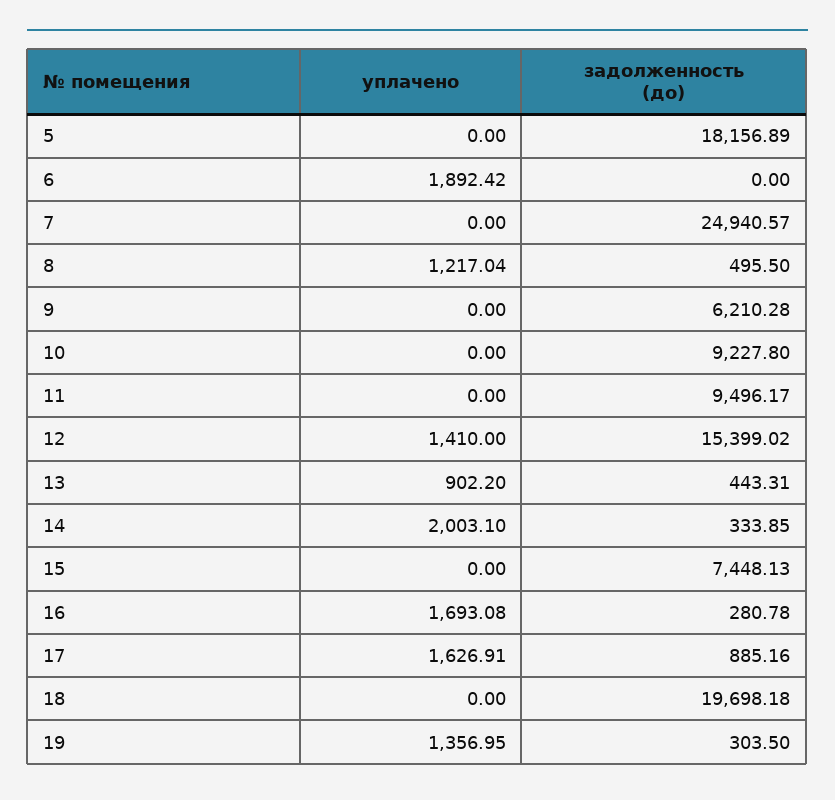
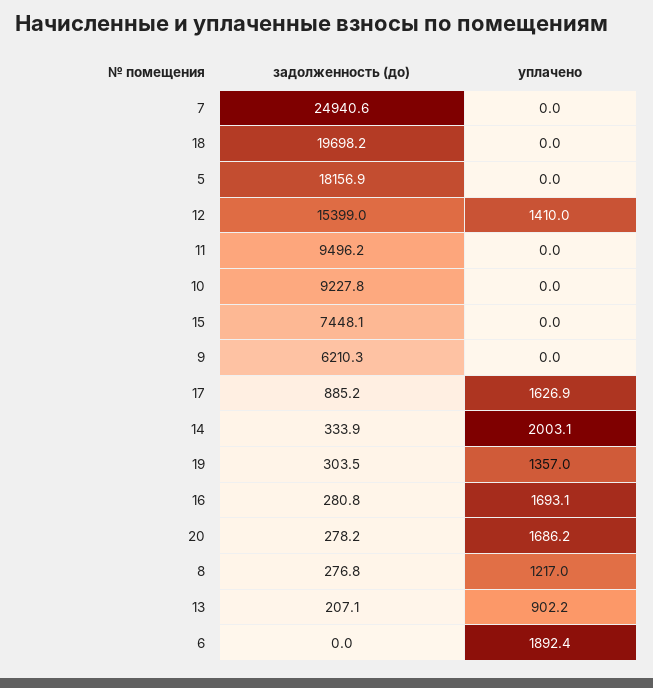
задолженность (до), 8: 495.5 -> 276.8
задолженность (до), 13: 443.31 -> 207.1
задолженность (до), 20: none -> 278.2
уплачено, 20: none -> 1686.2

